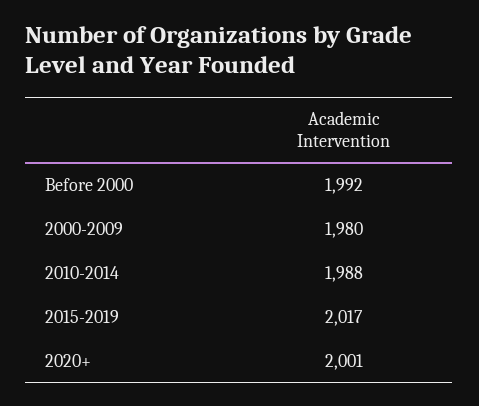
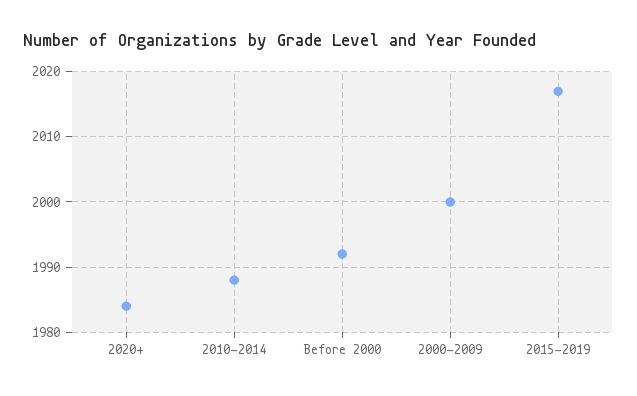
2000-2009: 1980 -> 2000
2020+: 2001 -> 1984

